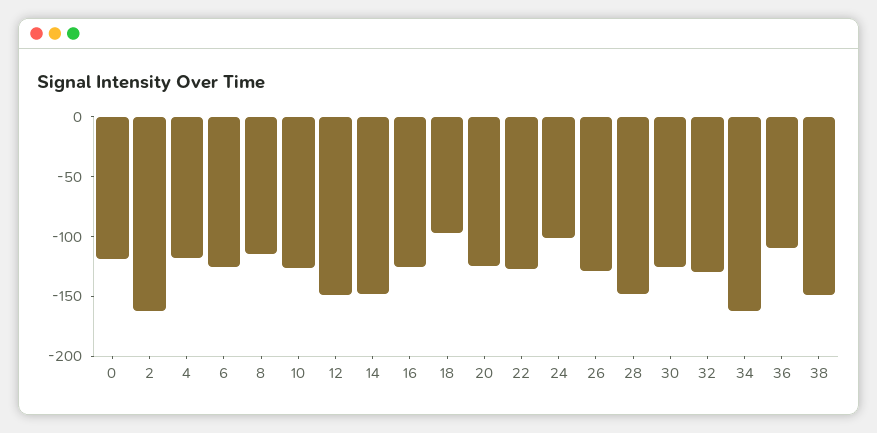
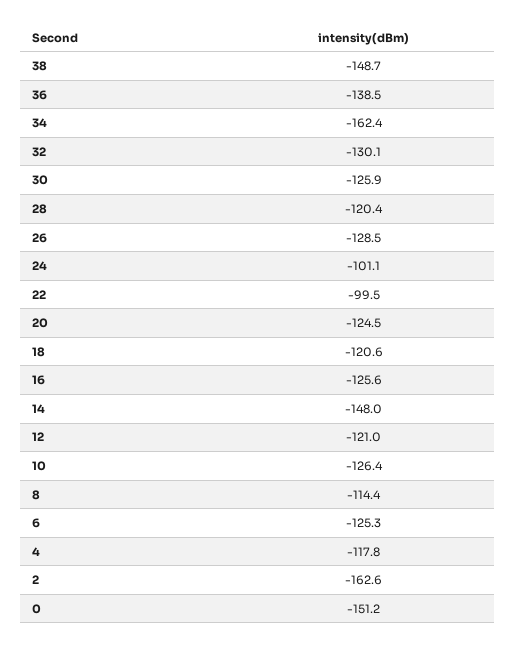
0: -120 -> -151.2
12: -150 -> -121
18: -100 -> -120.6
22: -130 -> -99.5
28: -150 -> -120.4
36: -110 -> -138.5

